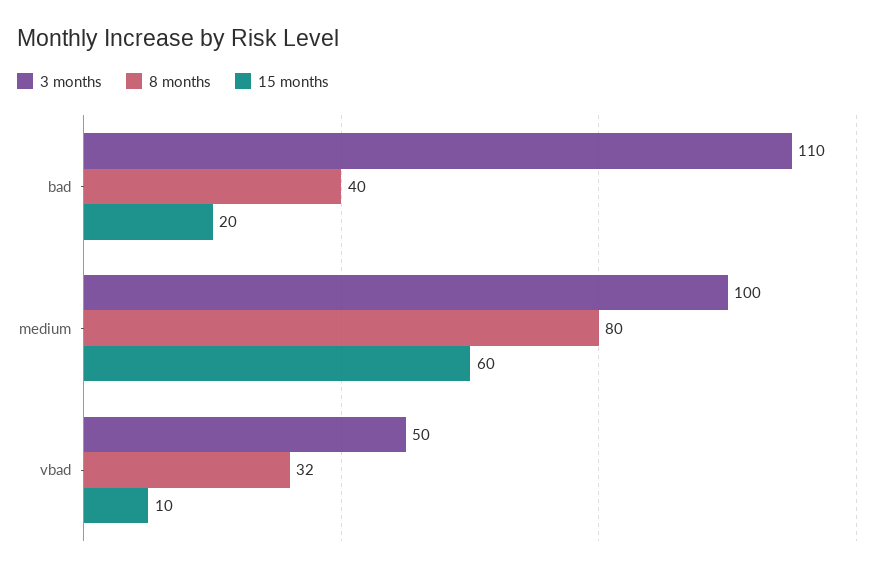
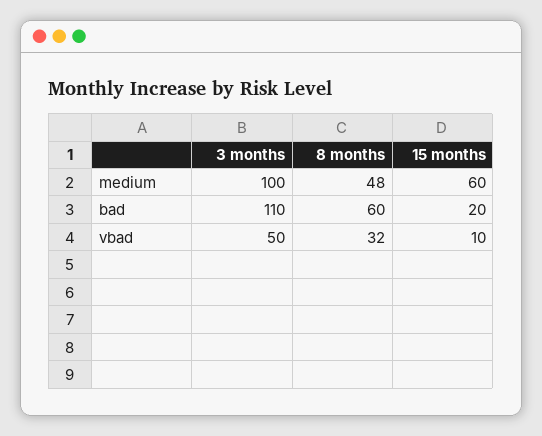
8 months, bad: 40 -> 60
8 months, medium: 80 -> 48

